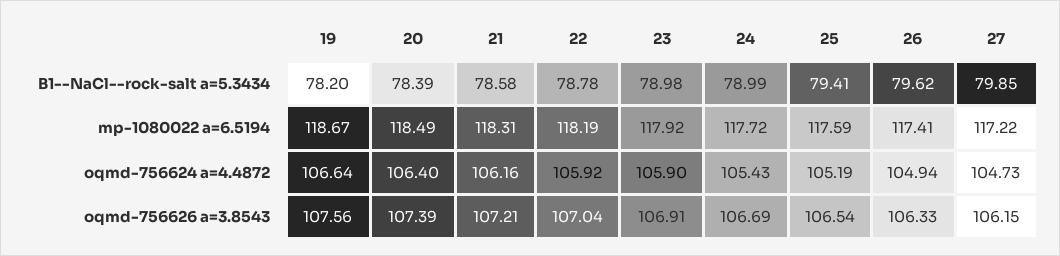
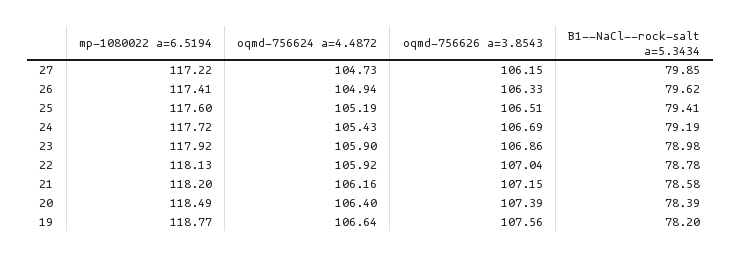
24, B1--NaCl--rock-salt a=5.3434: 78.99 -> 79.19
19, mp-1080022 a=6.5194: 118.67 -> 118.77
21, mp-1080022 a=6.5194: 118.31 -> 118.2
22, mp-1080022 a=6.5194: 118.19 -> 118.13
25, mp-1080022 a=6.5194: 117.59 -> 117.6
21, oqmd-756626 a=3.8543: 107.21 -> 107.15
23, oqmd-756626 a=3.8543: 106.91 -> 106.86
25, oqmd-756626 a=3.8543: 106.54 -> 106.51

